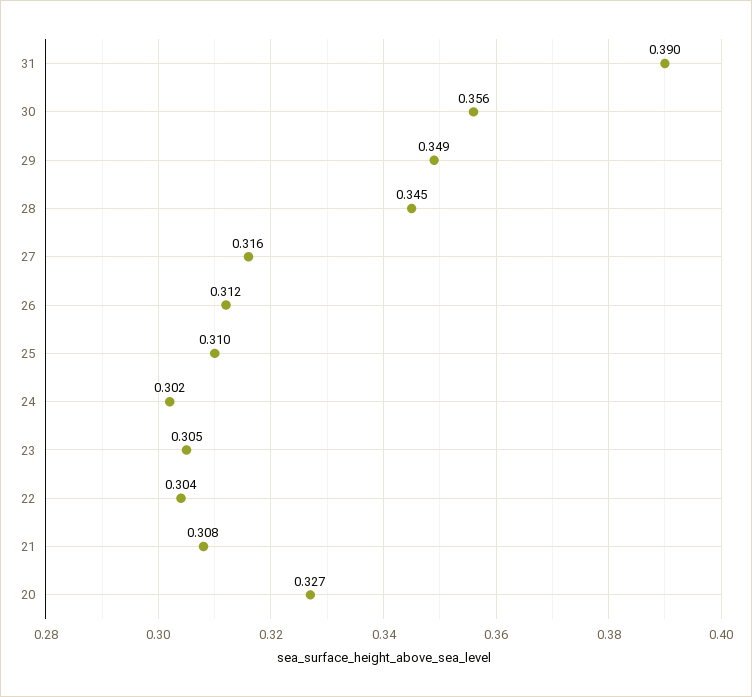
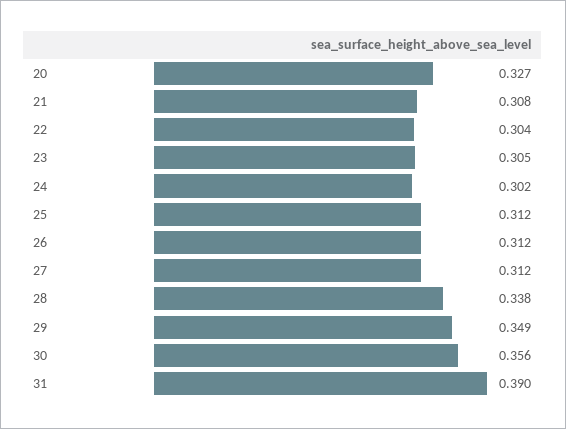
28: 0.345 -> 0.338
27: 0.316 -> 0.312
25: 0.31 -> 0.312

